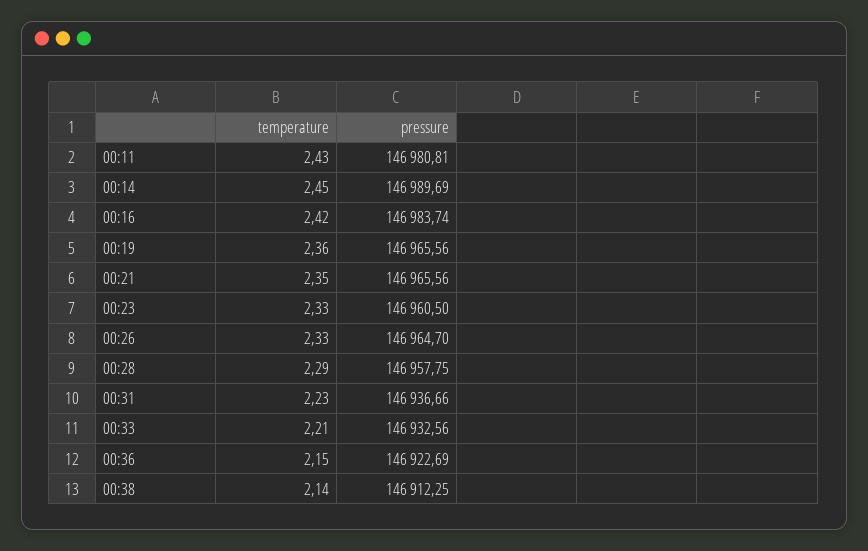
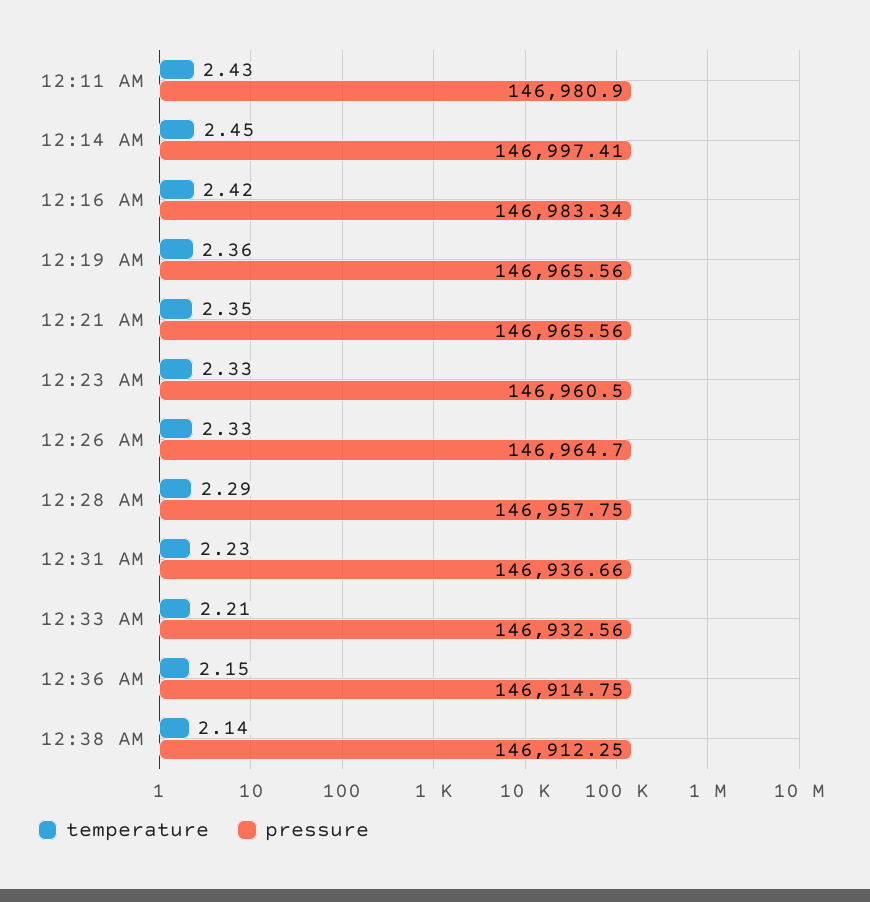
pressure, 00:11: 146980.81 -> 146980.9
pressure, 00:14: 146989.69 -> 146997.41
pressure, 00:16: 146983.74 -> 146983.34
pressure, 00:36: 146922.69 -> 146914.75

